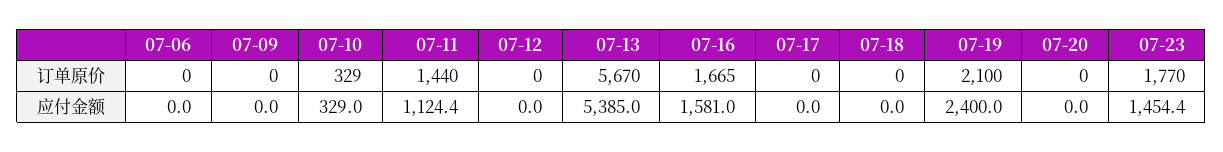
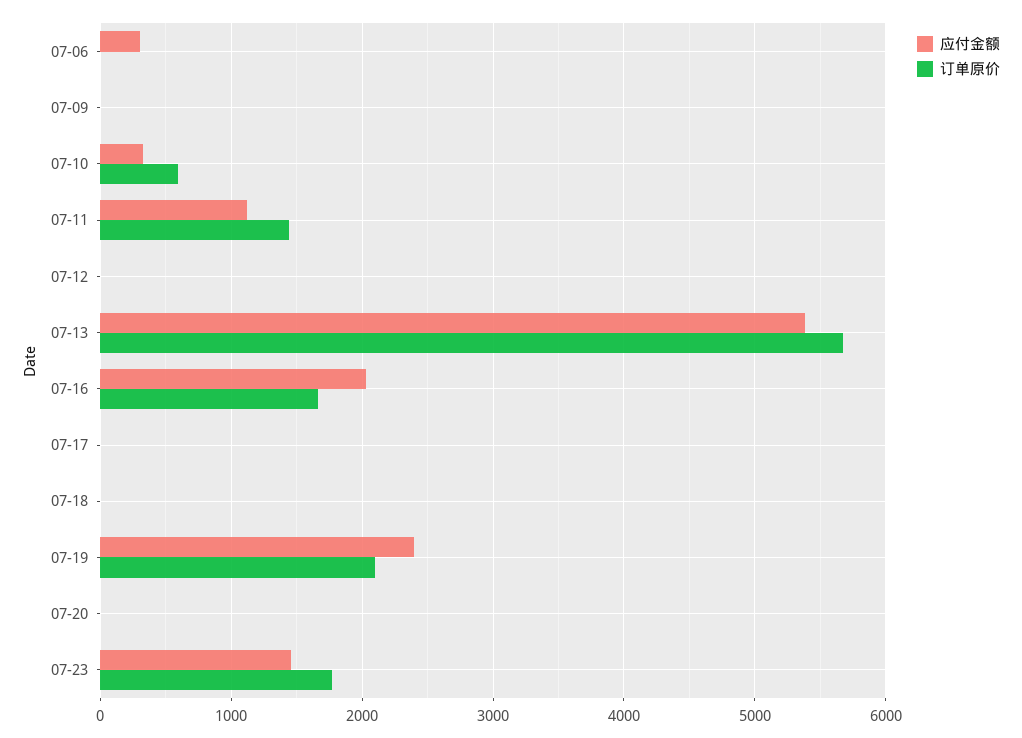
订单原价, 07-10: 329 -> 600
应付金额, 07-06: 0 -> 300
应付金额, 07-16: 1581 -> 2000

